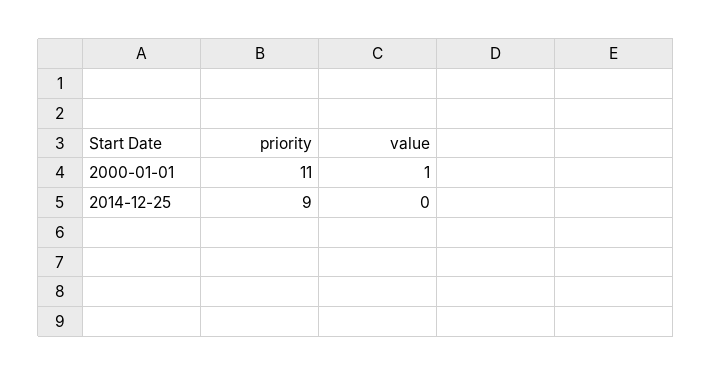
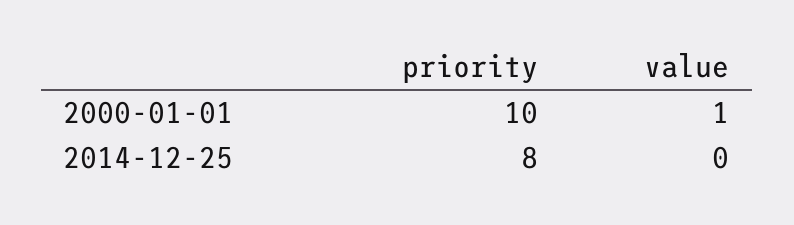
priority, 2000-01-01: 11 -> 10
priority, 2014-12-25: 9 -> 8

